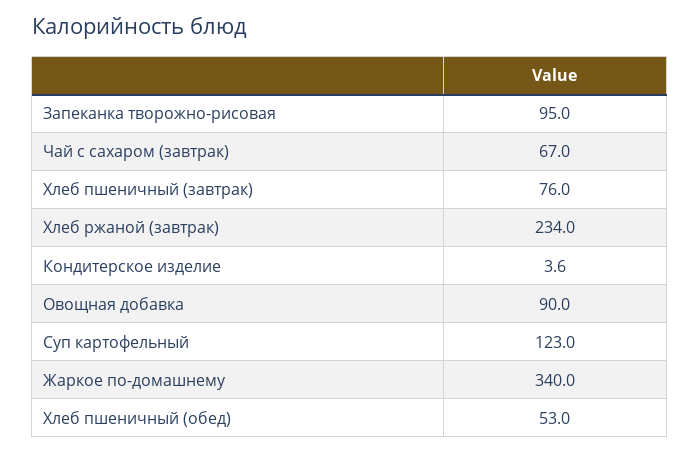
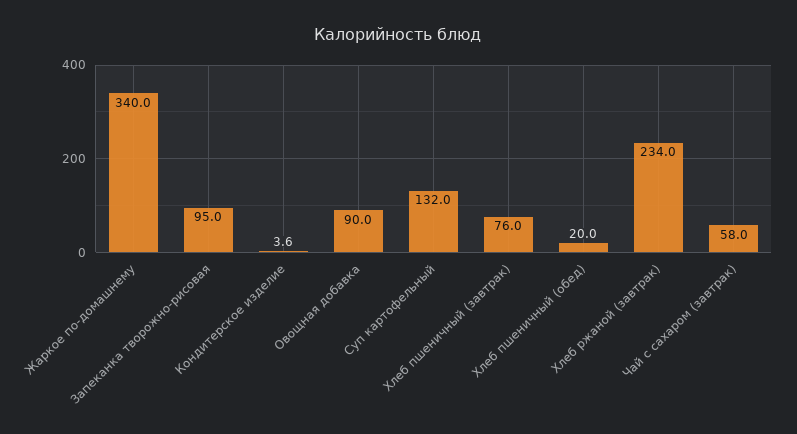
Чай с сахаром (завтрак): 67 -> 58
Суп картофельный: 123 -> 132
Хлеб пшеничный (обед): 53 -> 20

